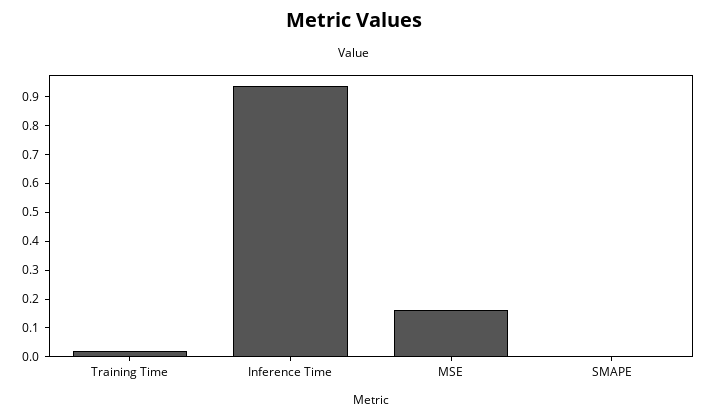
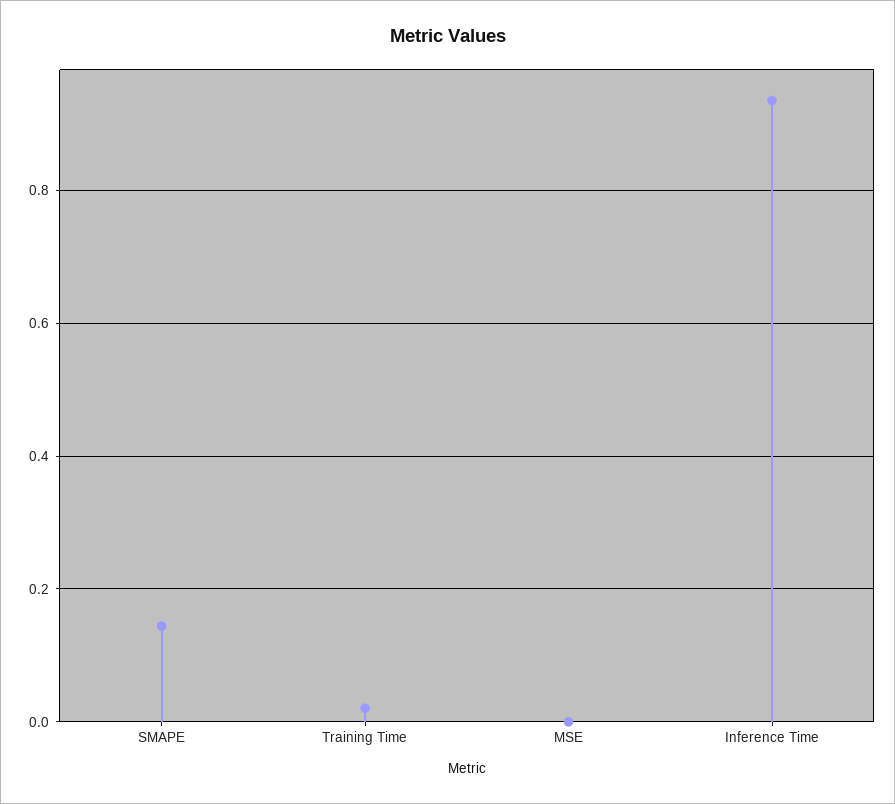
MSE: 0.15 -> 0
SMAPE: 0 -> 0.14

